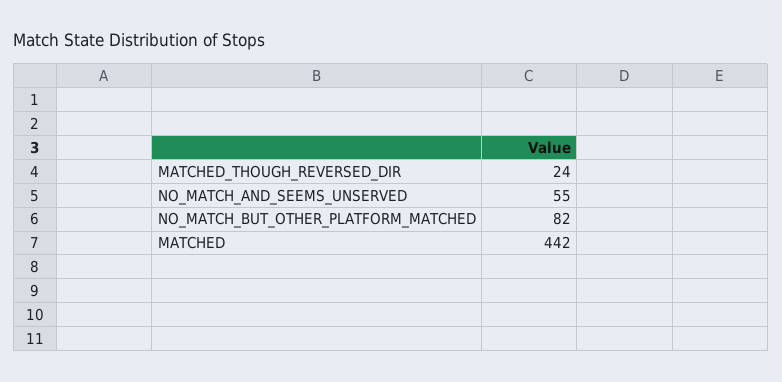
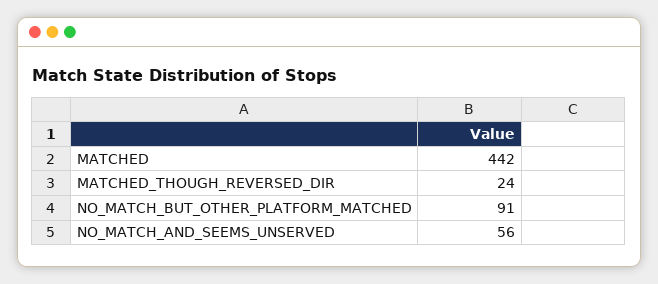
NO_MATCH_AND_SEEMS_UNSERVED: 55 -> 56
NO_MATCH_BUT_OTHER_PLATFORM_MATCHED: 82 -> 91

